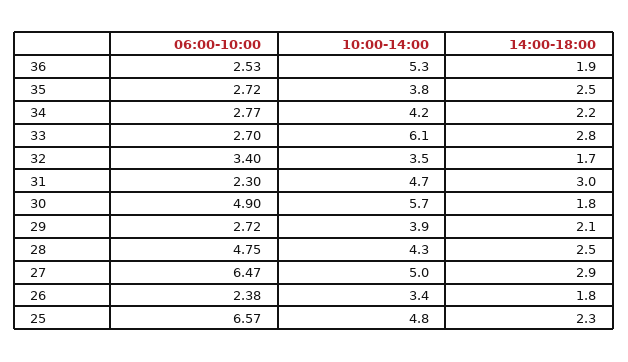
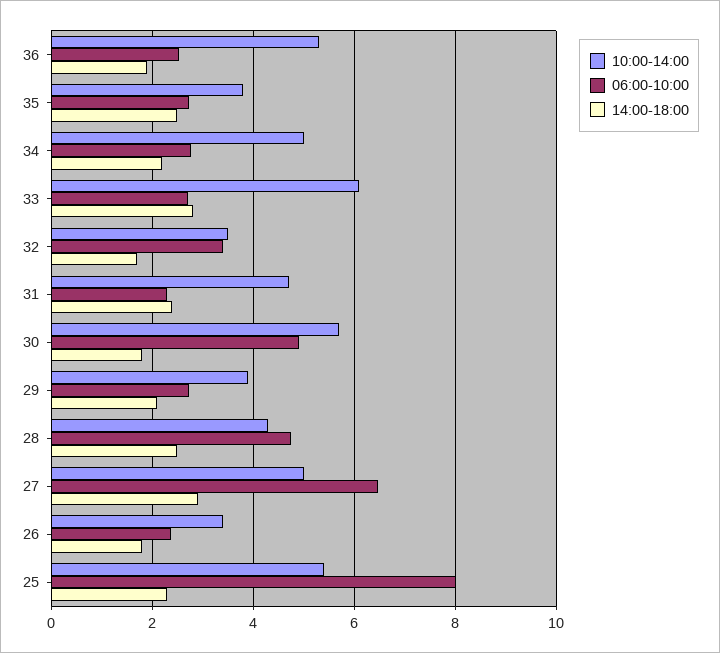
10:00-14:00, 34: 4.2 -> 5
14:00-18:00, 31: 3 -> 2.4
06:00-10:00, 25: 6.57 -> 8
10:00-14:00, 25: 4.8 -> 5.4

